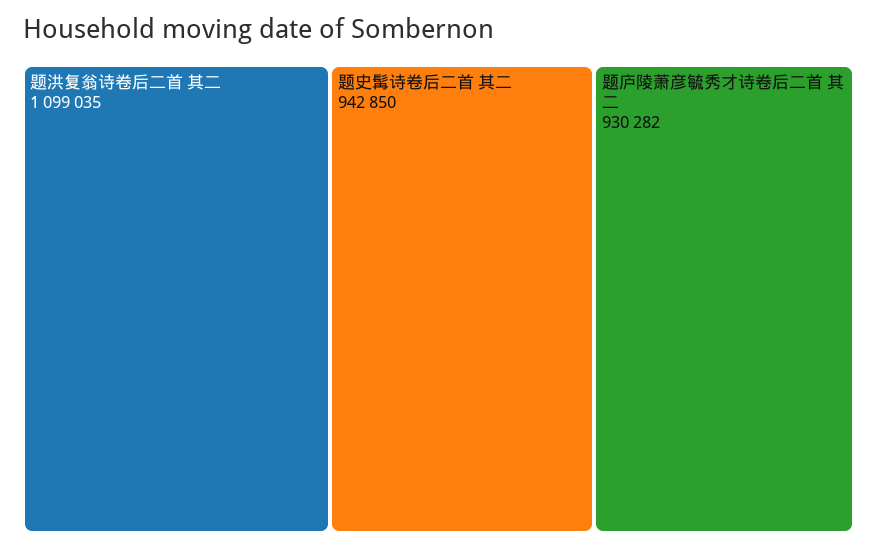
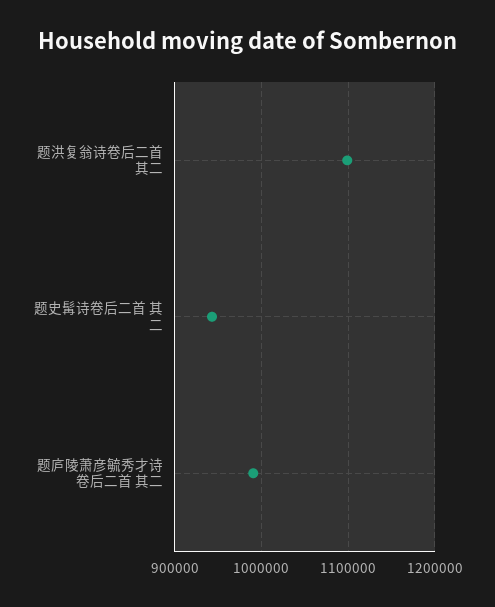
题庐陵萧彦毓秀才诗卷后二首 其二: 930282 -> 990000

